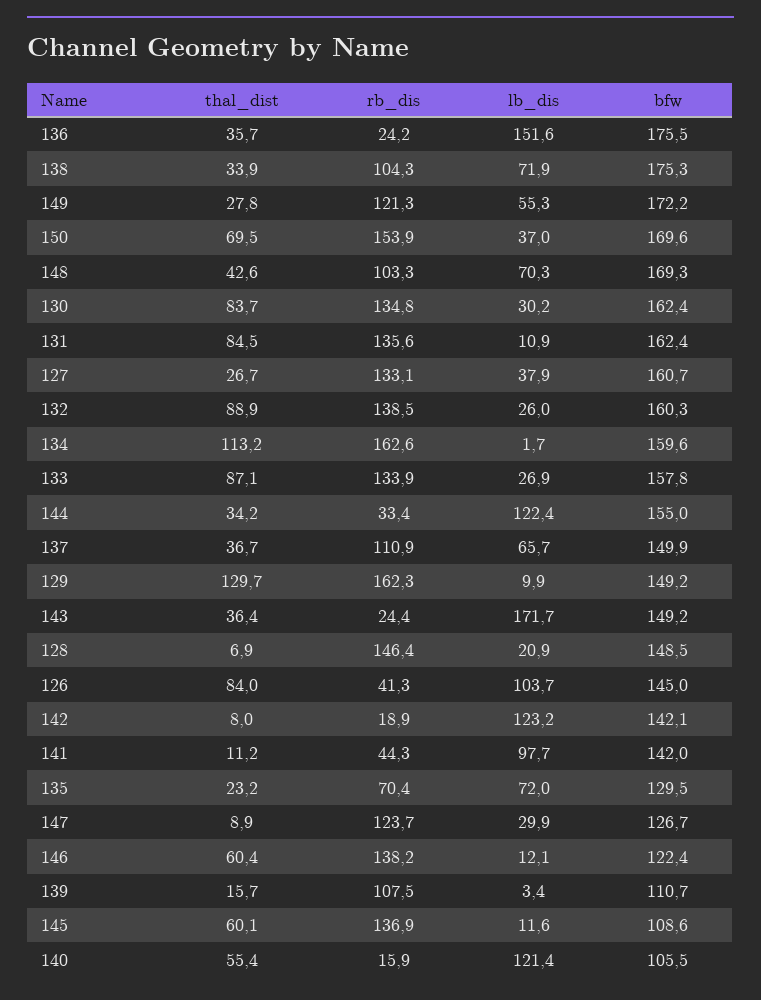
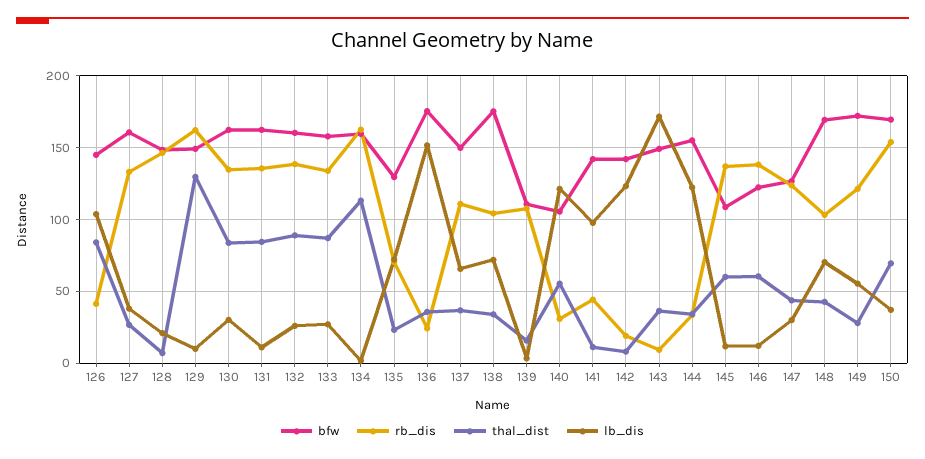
rb_dis, 143: 24.4 -> 10
thal_dist, 147: 8.9 -> 45
rb_dis, 140: 15.9 -> 30

